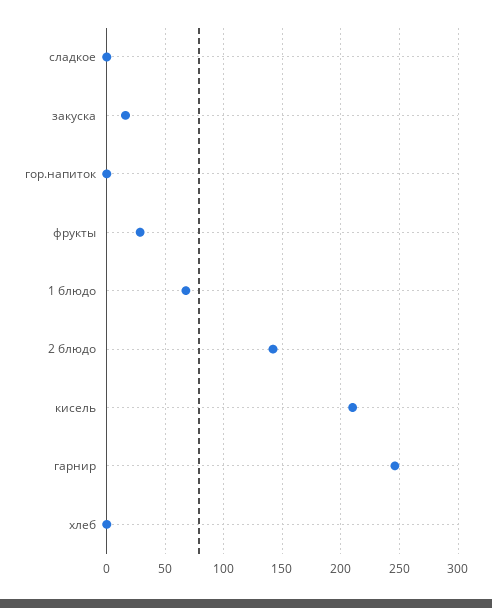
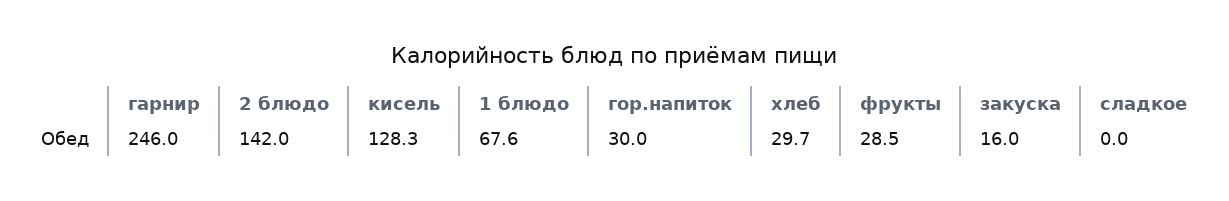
гор.напиток: 0 -> 30
кисель: 210 -> 128.3
хлеб: 0 -> 29.7

